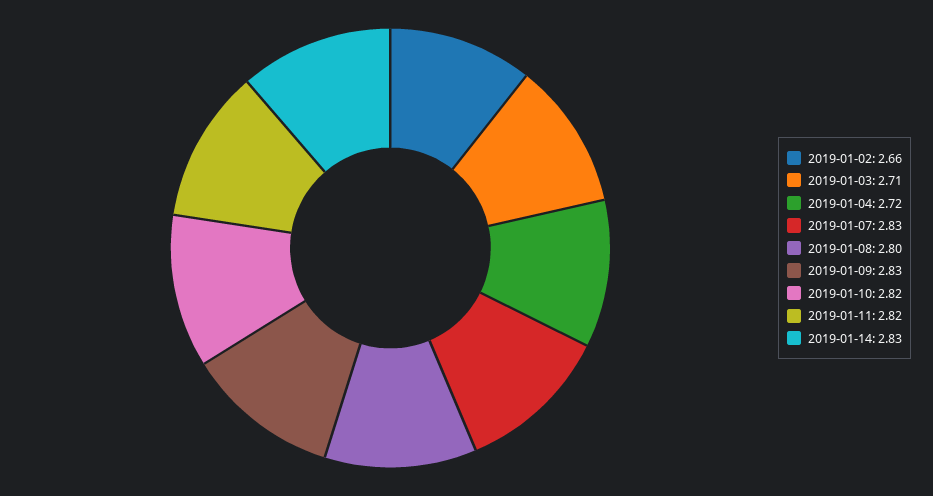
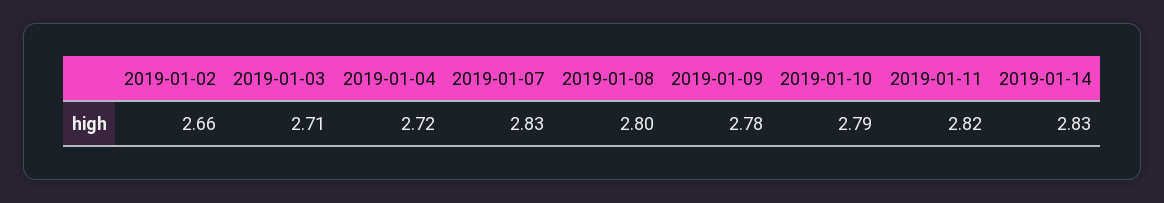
2019-01-09: 2.83 -> 2.78
2019-01-10: 2.82 -> 2.79

